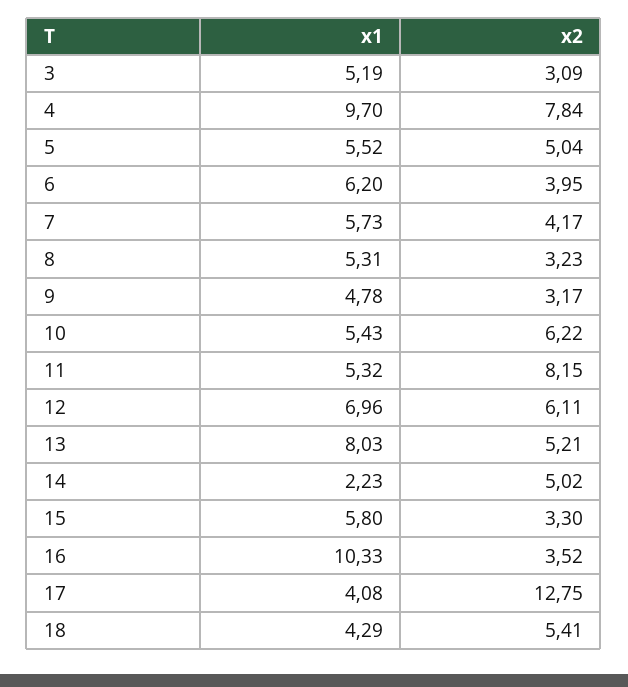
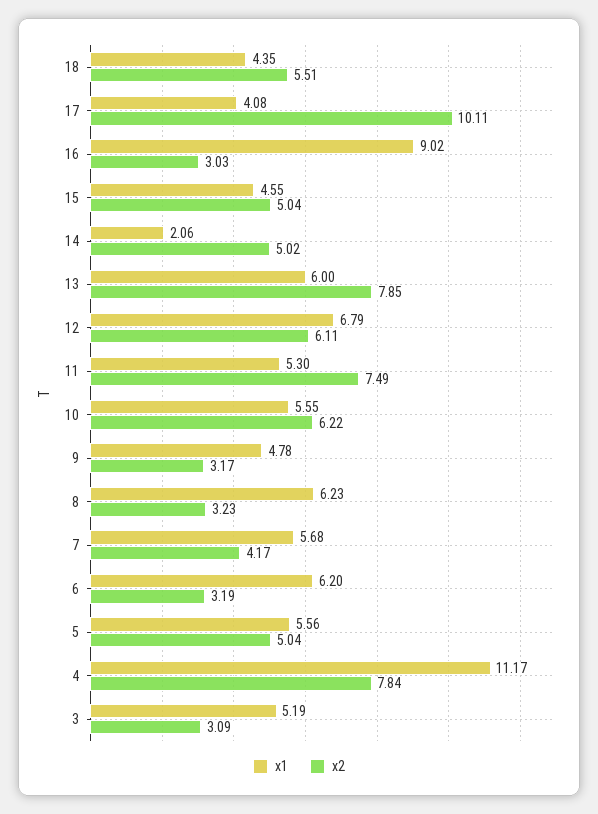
x1, 4: 9.7 -> 11.17
x1, 5: 5.52 -> 5.56
x2, 6: 3.95 -> 3.19
x1, 7: 5.73 -> 5.68
x1, 8: 5.31 -> 6.23
x1, 10: 5.43 -> 5.55
x1, 11: 5.32 -> 5.3
x2, 11: 8.15 -> 7.49
x1, 12: 6.96 -> 6.79
x1, 13: 8.03 -> 6
x2, 13: 5.21 -> 7.85
x1, 14: 2.23 -> 2.06
x1, 15: 5.8 -> 4.55
x2, 15: 3.3 -> 5.04
x1, 16: 10.33 -> 9.02
x2, 16: 3.52 -> 3.03
x2, 17: 12.75 -> 10.11
x1, 18: 4.29 -> 4.35
x2, 18: 5.41 -> 5.51

